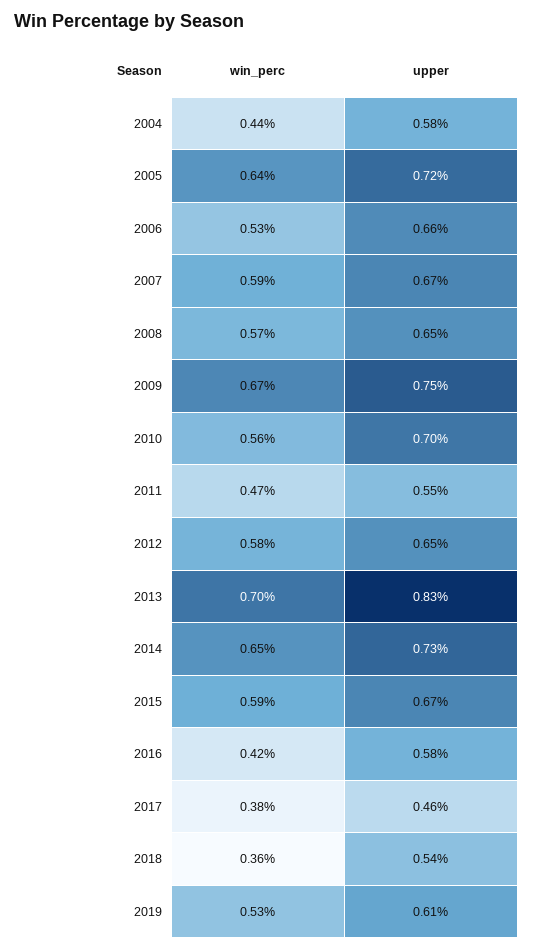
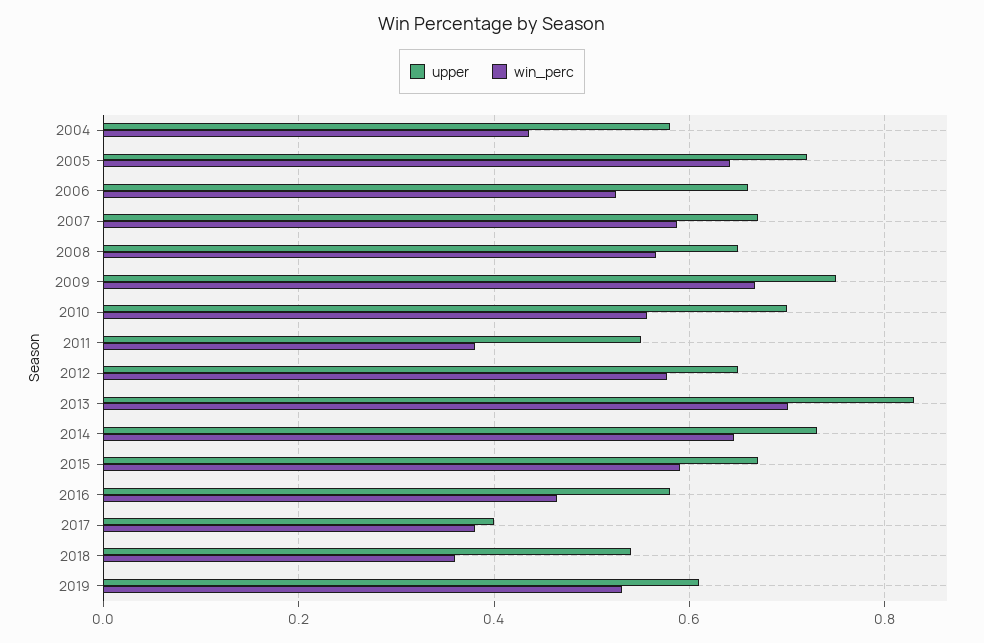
win_perc, 2011: 0.47 -> 0.38
win_perc, 2016: 0.42 -> 0.46
upper, 2017: 0.46 -> 0.4

